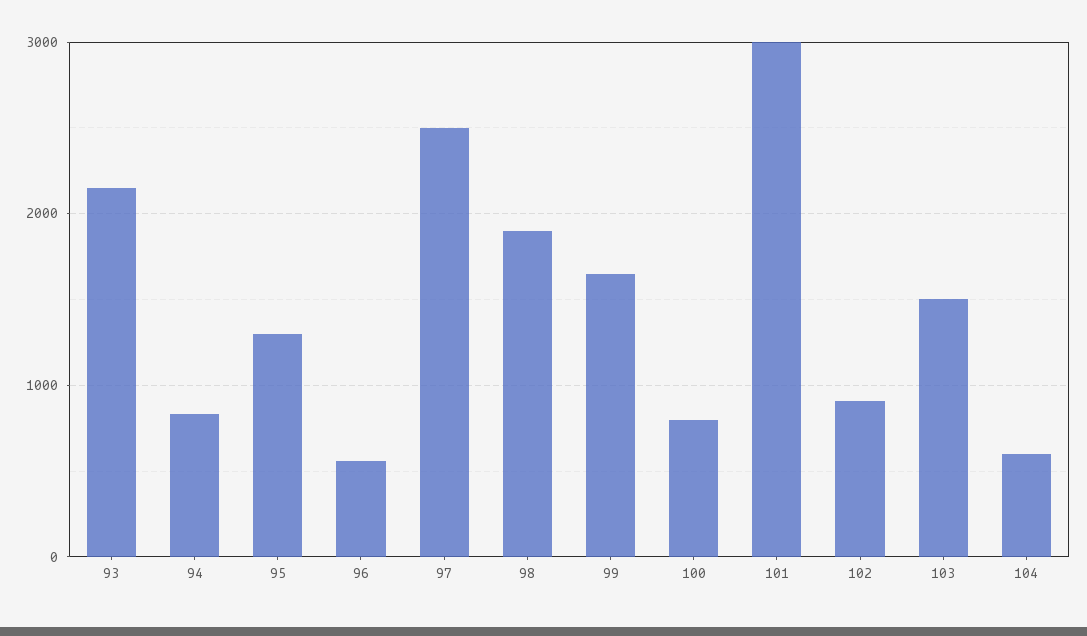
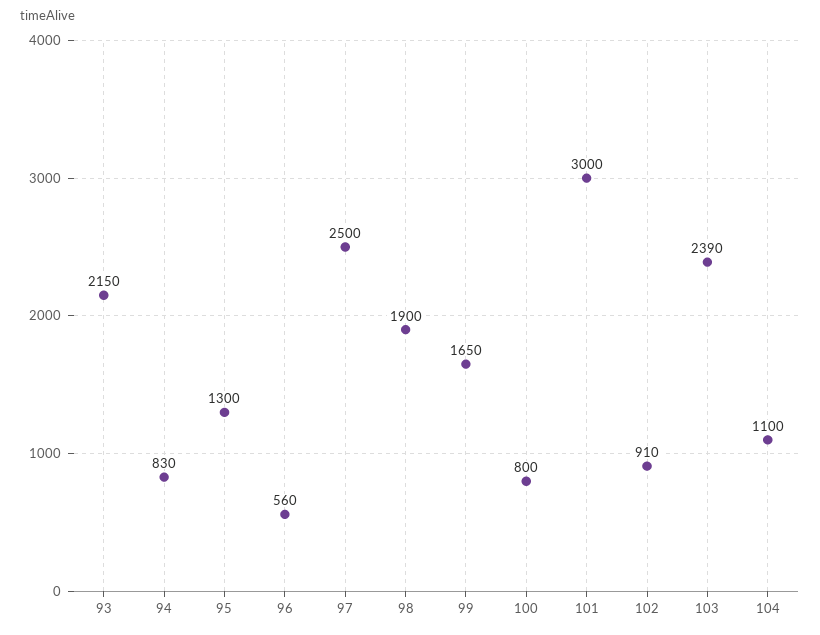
103: 1500 -> 2390
104: 600 -> 1100

